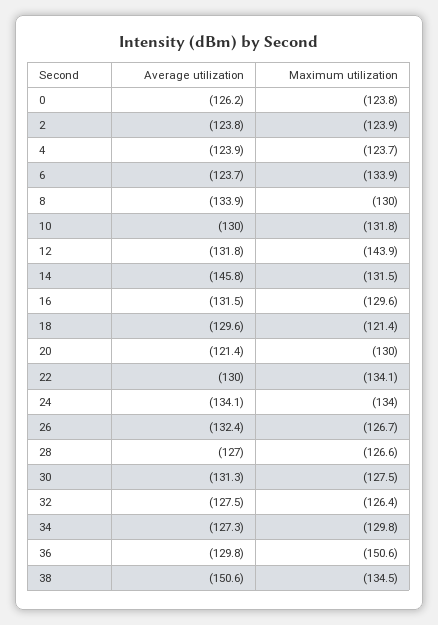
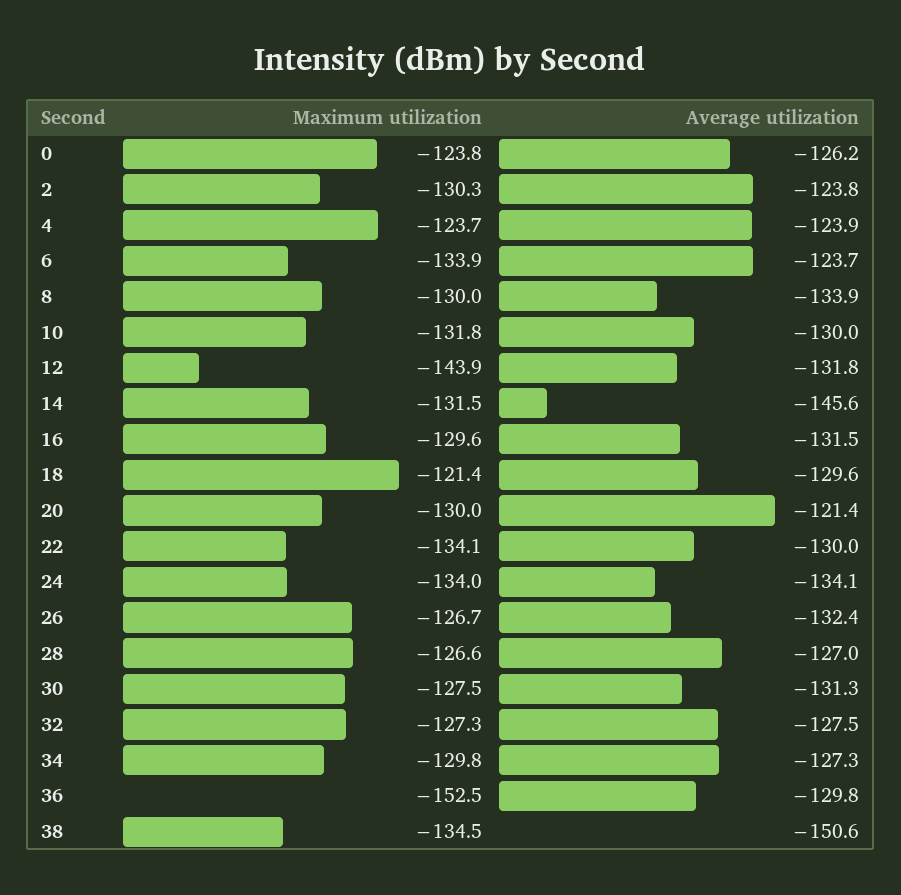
Maximum utilization, 2: -123.9 -> -130.3
Average utilization, 14: -145.8 -> -145.6
Maximum utilization, 32: -126.4 -> -127.3
Maximum utilization, 36: -150.6 -> -152.5

